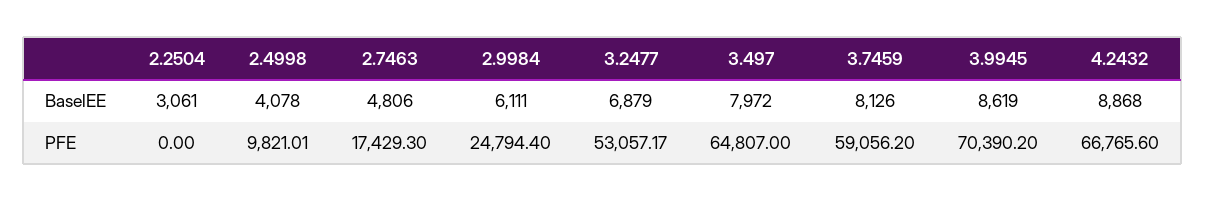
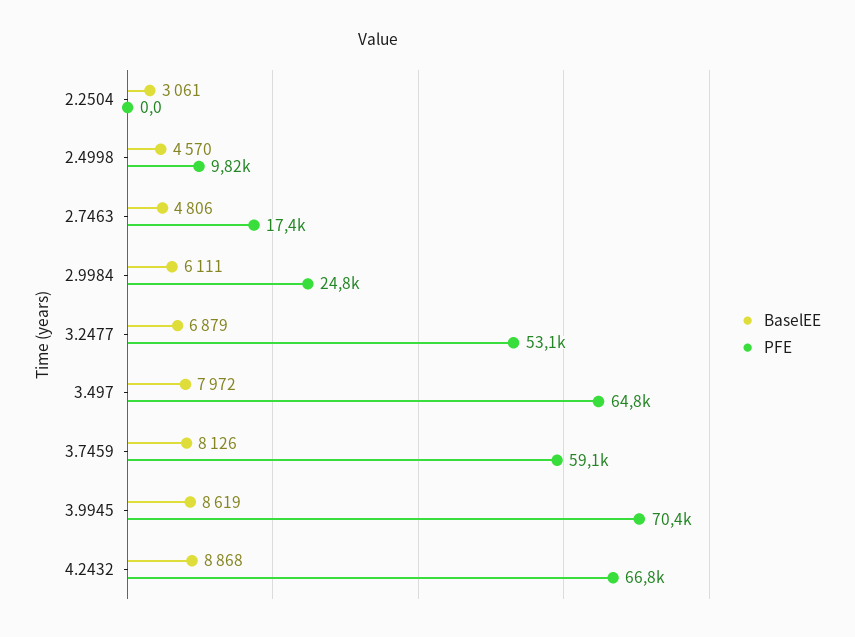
BaselEE, 2.4998: 4078 -> 4570

